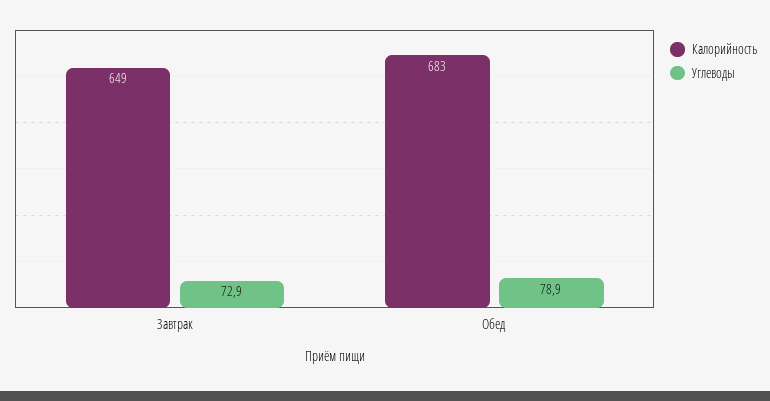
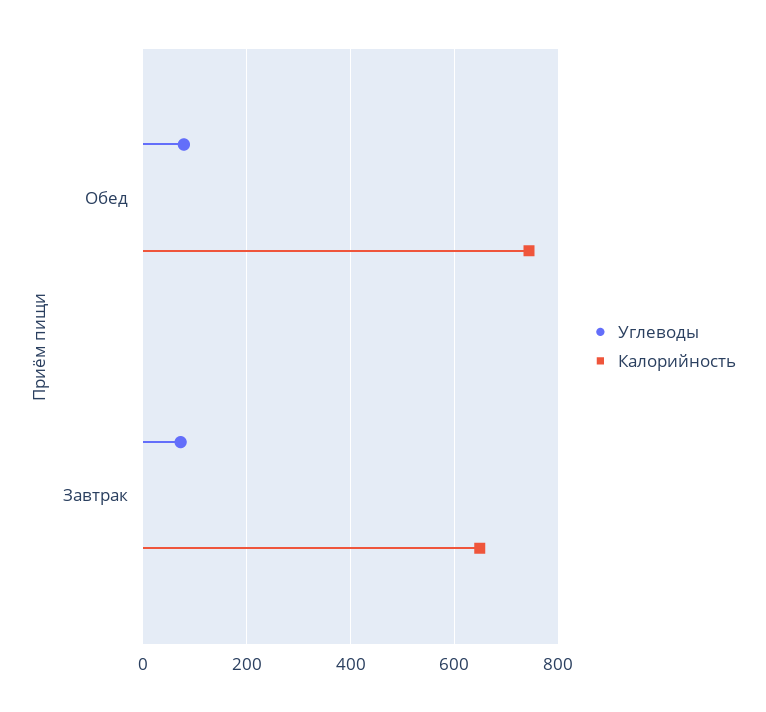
Калорийность, Обед: 683 -> 740

